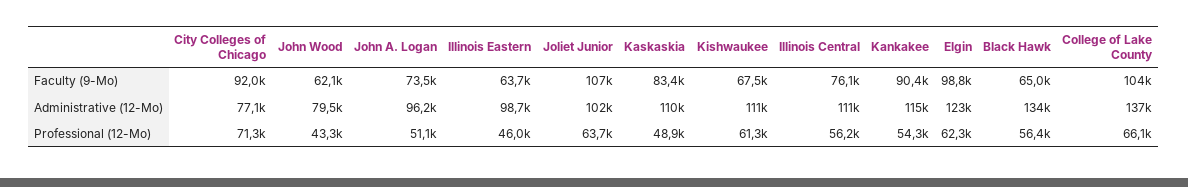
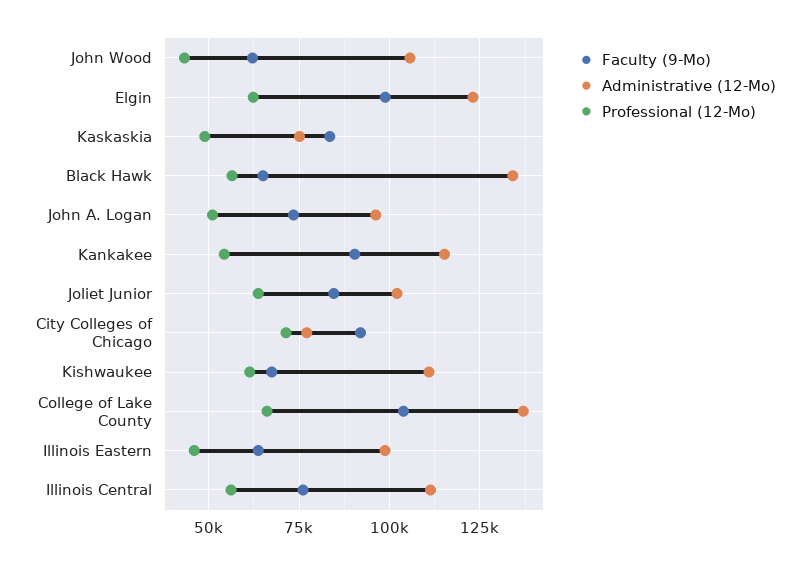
Faculty (9-Mo), Joliet Junior: 107000 -> 85000
Administrative (12-Mo), John Wood: 79500 -> 105000
Administrative (12-Mo), Kaskaskia: 110000 -> 75000

